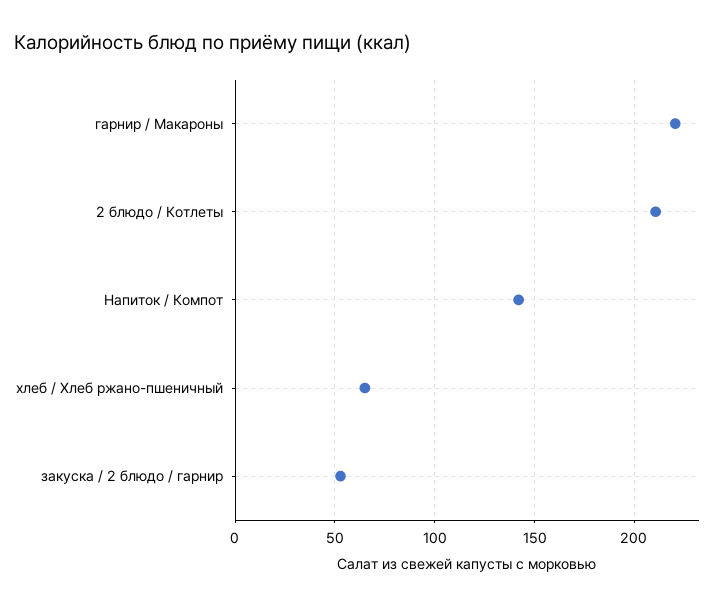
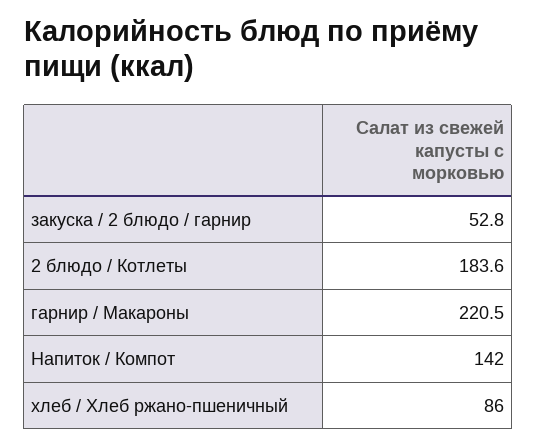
2 блюдо / Котлеты: 210 -> 183.6
хлеб / Хлеб ржано-пшеничный: 65 -> 86

